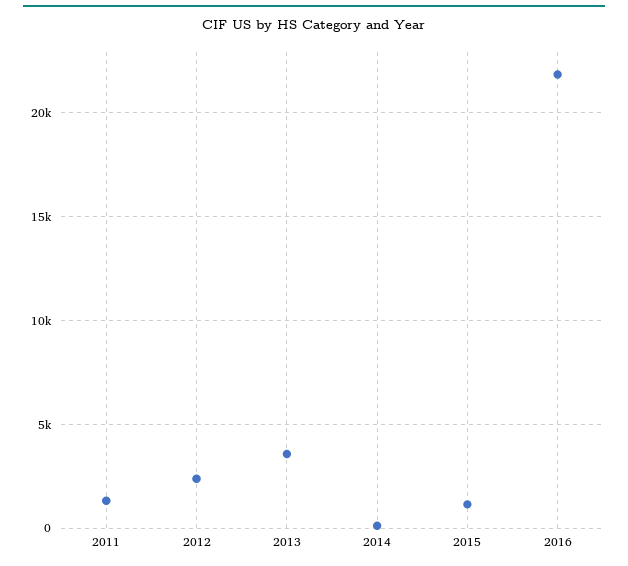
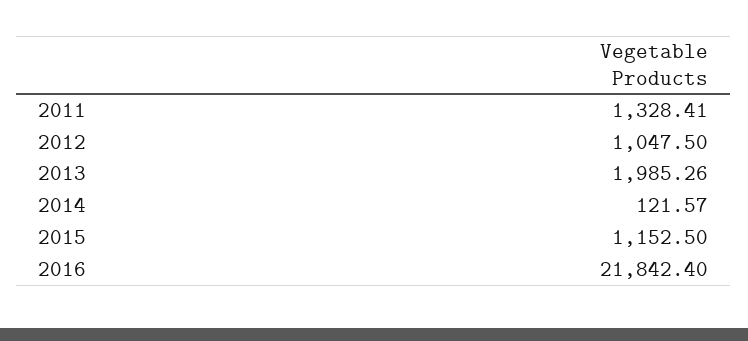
2012: 2500 -> 1047.5
2013: 3500 -> 1985.26

